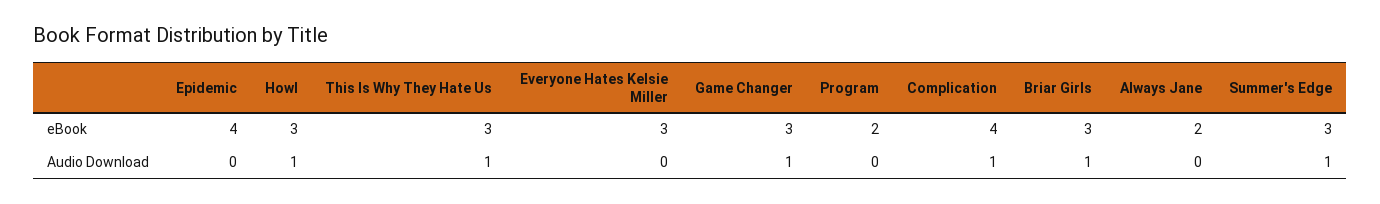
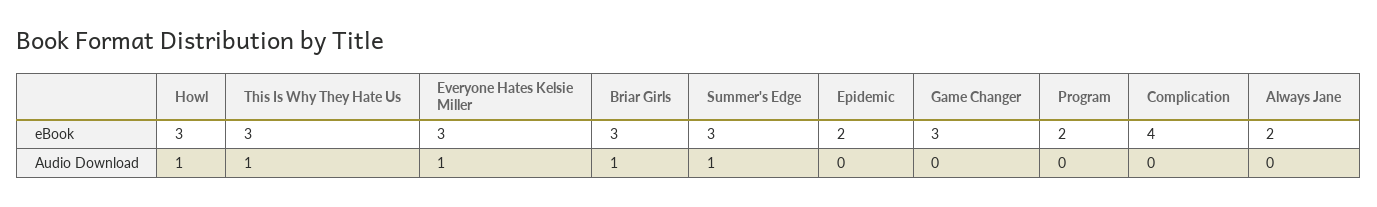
Epidemic, eBook: 4 -> 2
Everyone Hates Kelsie Miller, Audio Download: 0 -> 1
Game Changer, Audio Download: 1 -> 0
Complication, Audio Download: 1 -> 0

